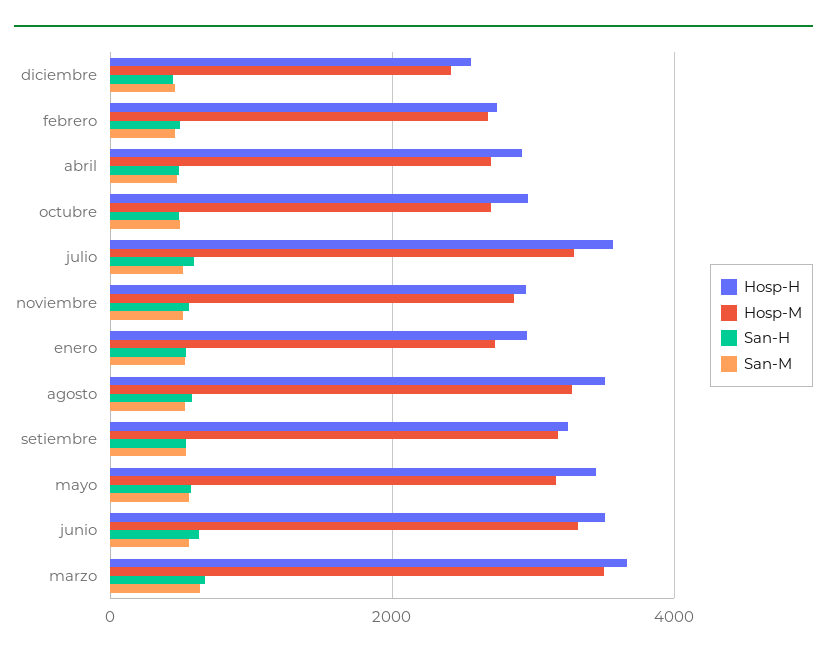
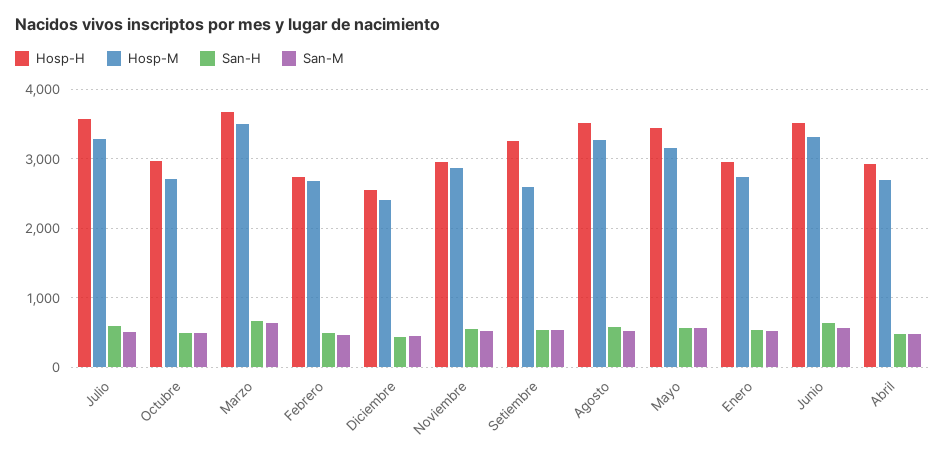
Hosp-M, setiembre: 3200 -> 2600

